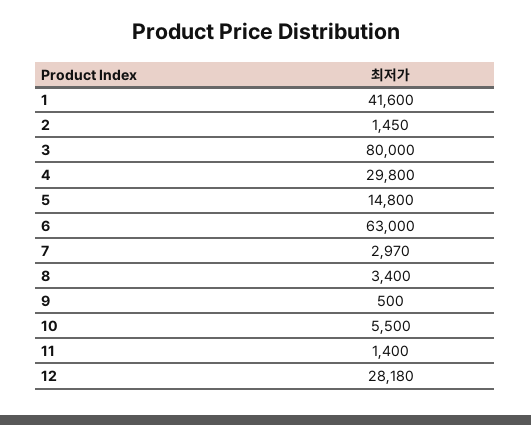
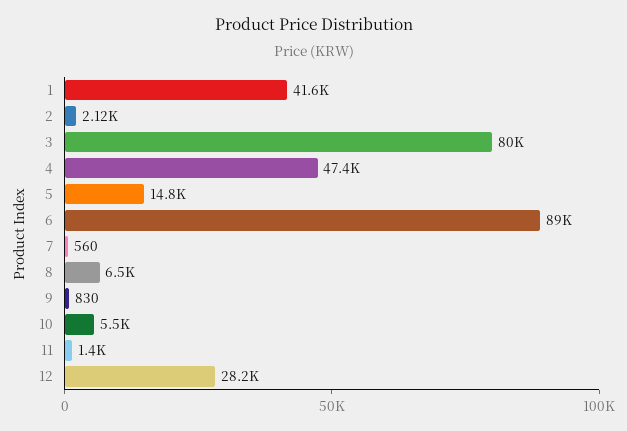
2: 1450 -> 2120
4: 29800 -> 47400
6: 63000 -> 89000
7: 2970 -> 560
8: 3400 -> 6500
9: 500 -> 830

